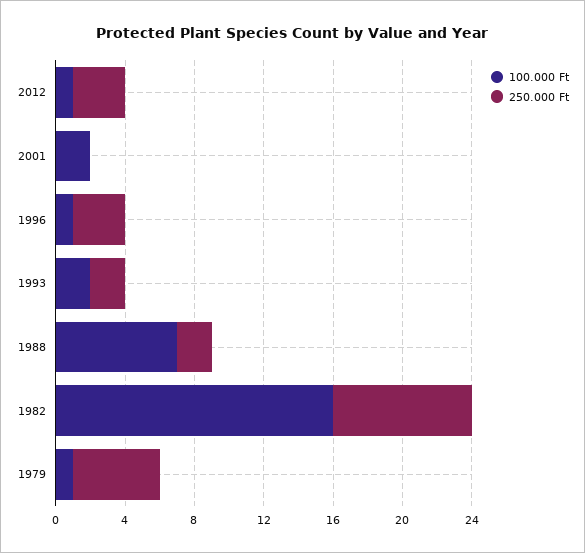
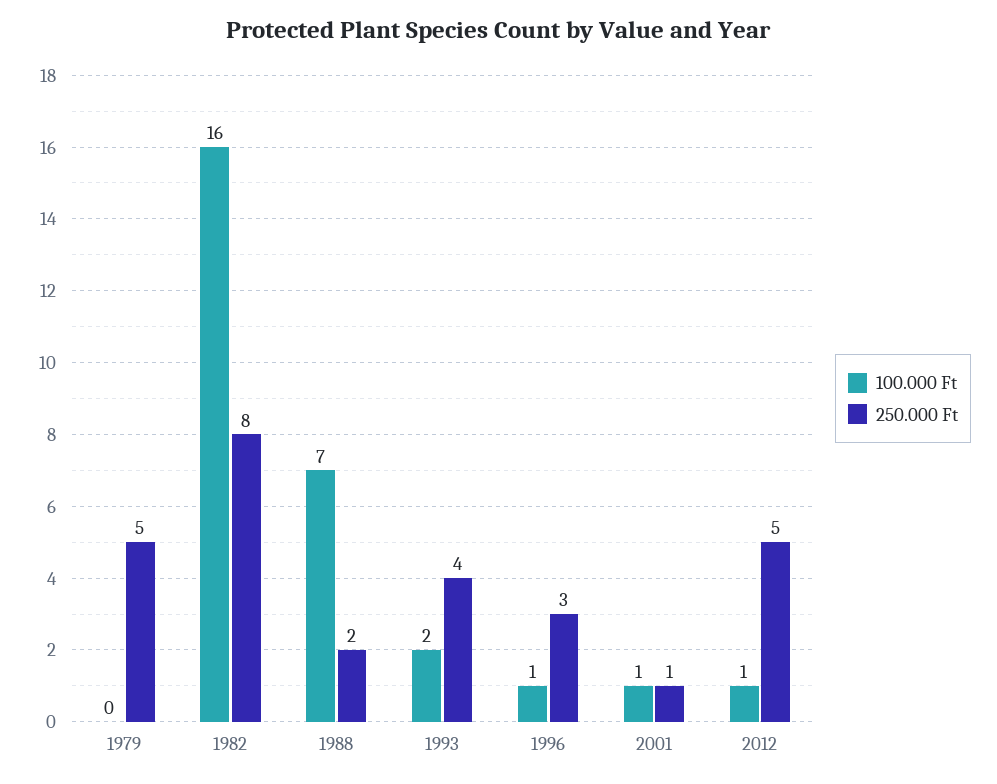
250.000 Ft, 2012: 3 -> 5
100.000 Ft, 2001: 2 -> 1
250.000 Ft, 2001: 0 -> 1
250.000 Ft, 1993: 2 -> 4
100.000 Ft, 1979: 1 -> 0

